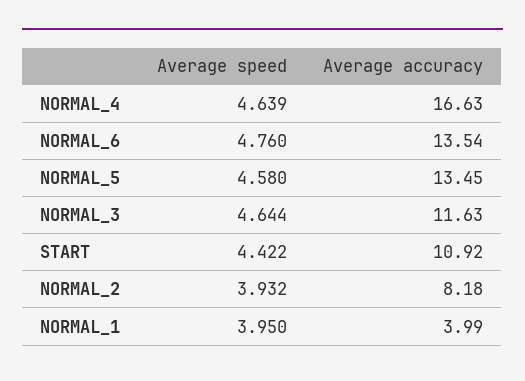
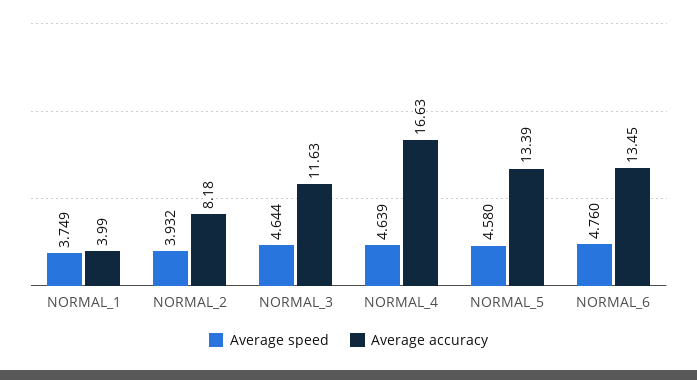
Average accuracy, NORMAL_6: 13.54 -> 13.45
Average accuracy, NORMAL_5: 13.45 -> 13.39
Average speed, START: 4.422 -> none
Average accuracy, START: 10.92 -> none
Average speed, NORMAL_1: 3.95 -> 3.749

